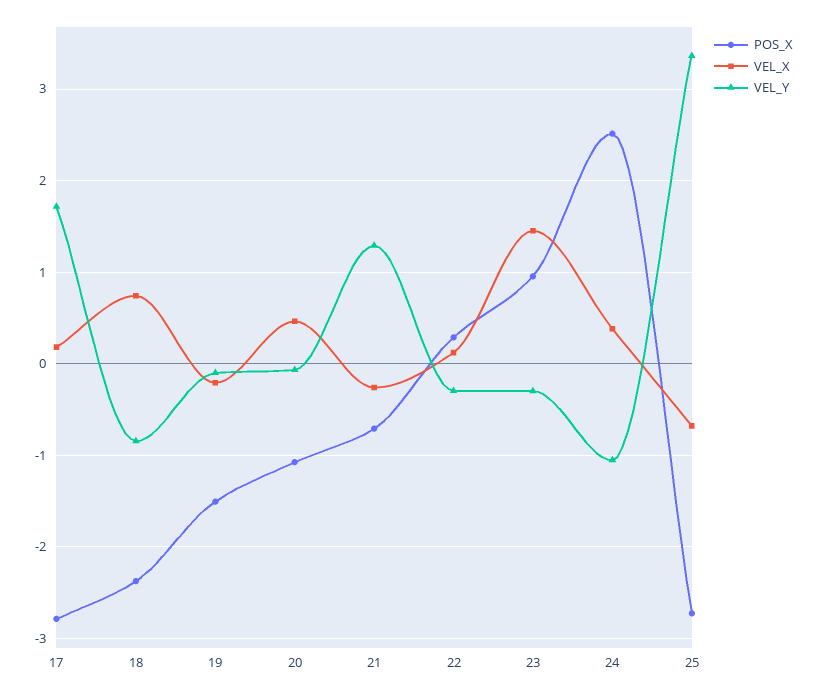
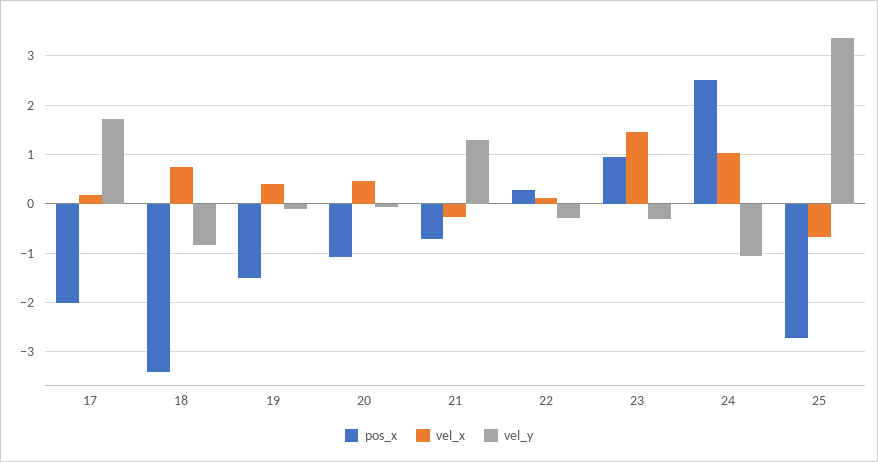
POS_X, 17: -2.8 -> -2
POS_X, 18: -2.4 -> -3.4
VEL_X, 19: -0.2 -> 0.4
VEL_X, 24: 0.4 -> 1

